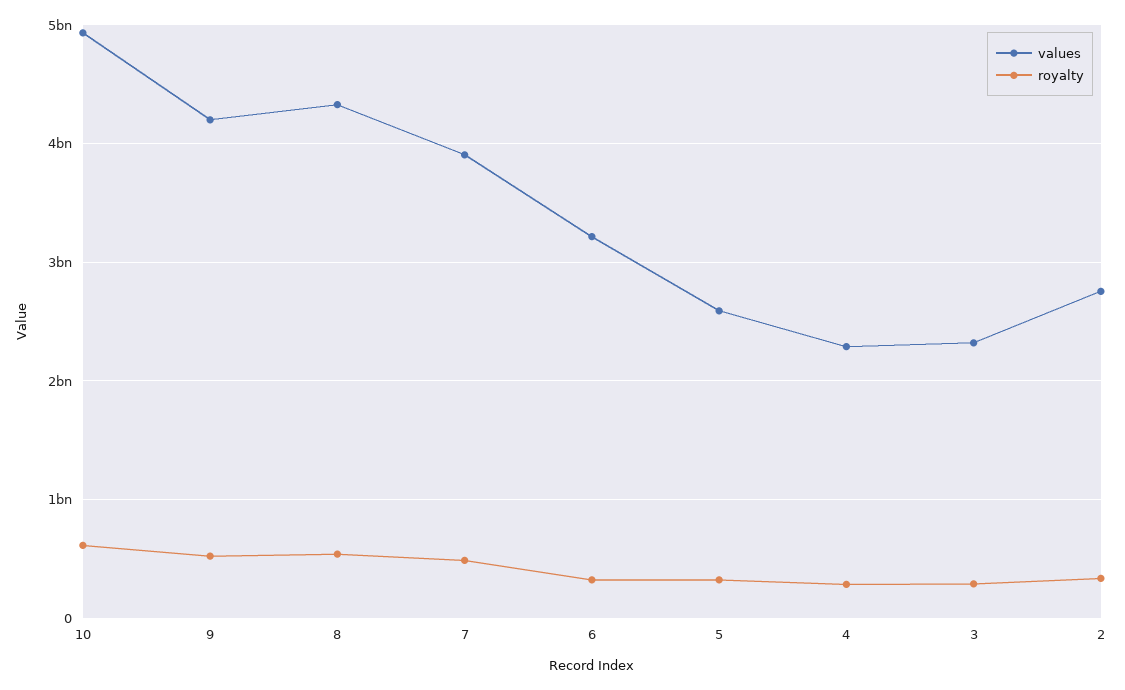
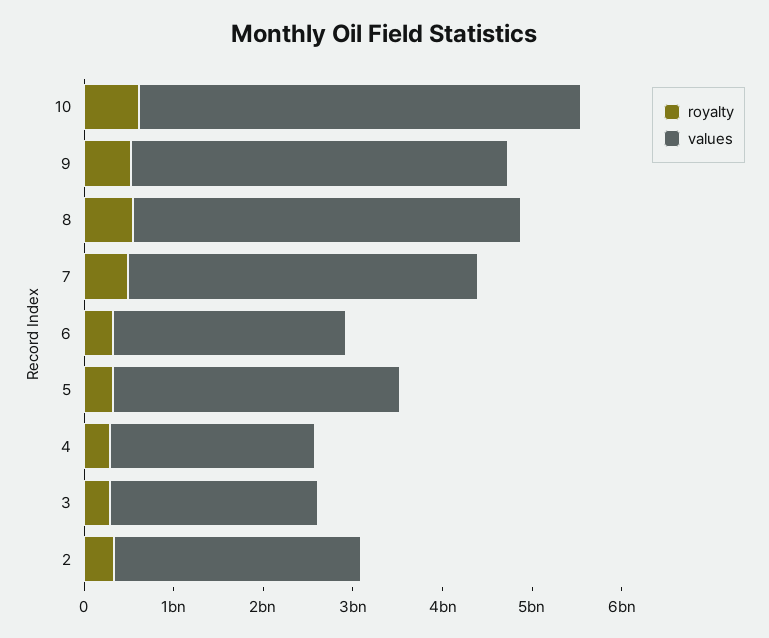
values, 6: 3200000000 -> 2600000000
values, 5: 2600000000 -> 3200000000

